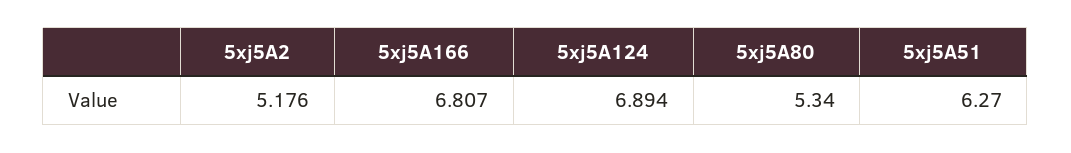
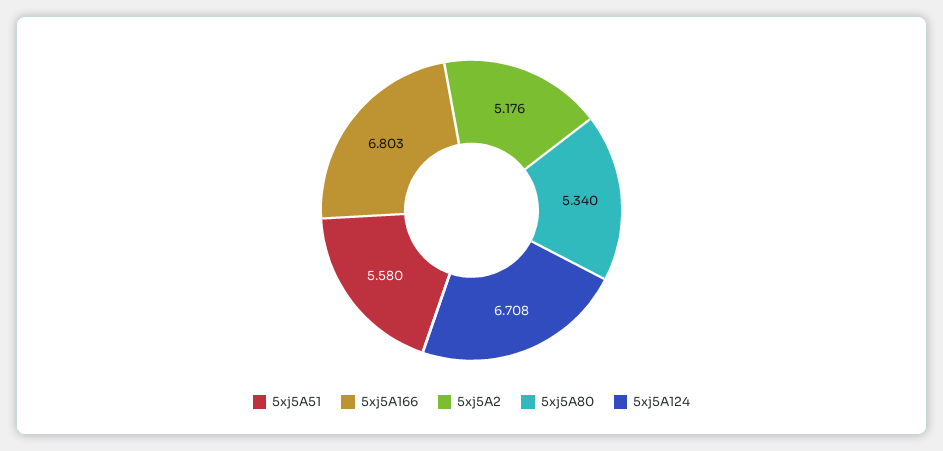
5xj5A166: 6.807 -> 6.803
5xj5A124: 6.894 -> 6.708
5xj5A51: 6.27 -> 5.58

